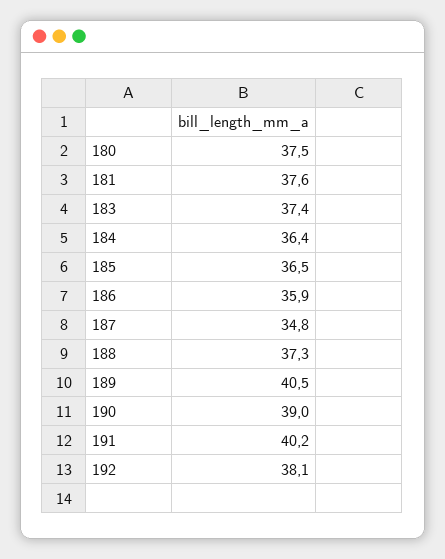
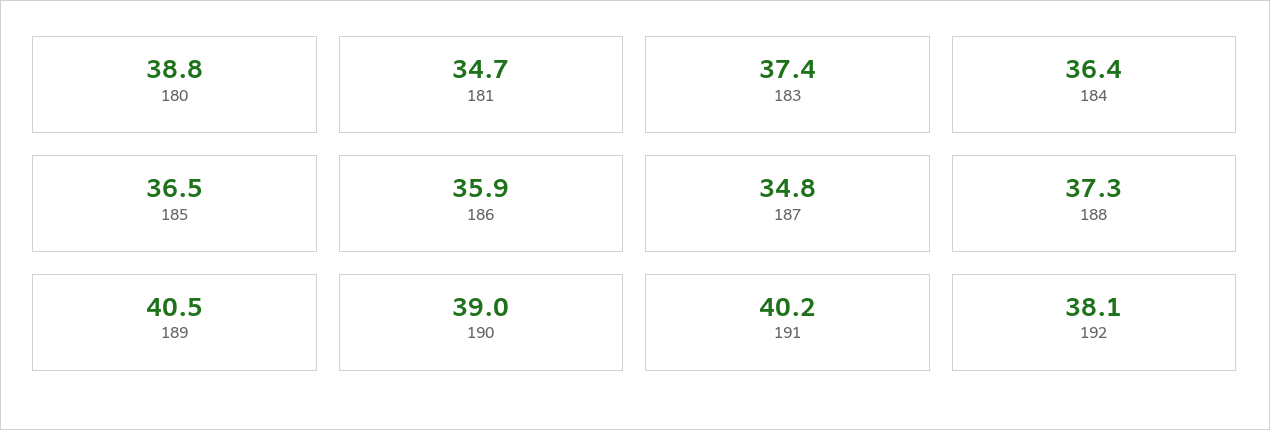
180: 37.5 -> 38.8
181: 37.6 -> 34.7

